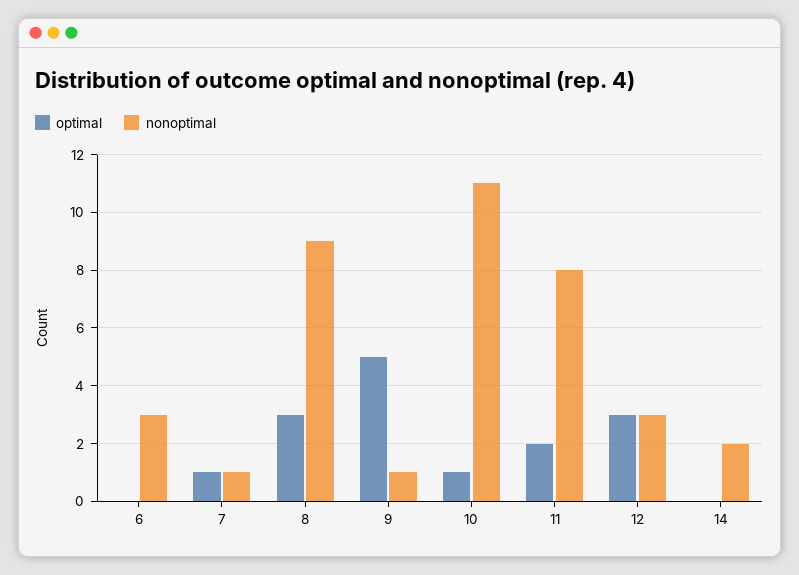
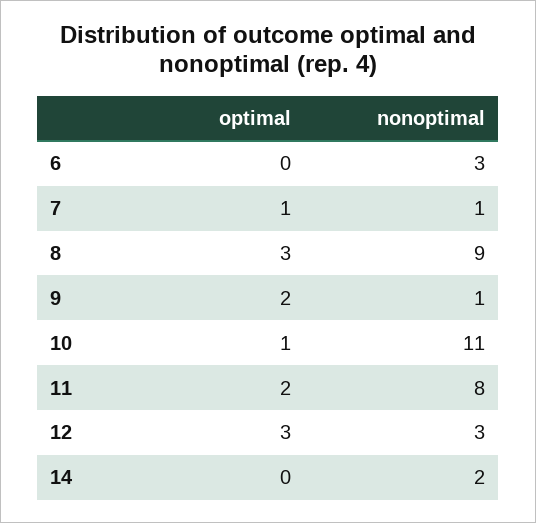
optimal, 9: 5 -> 2

